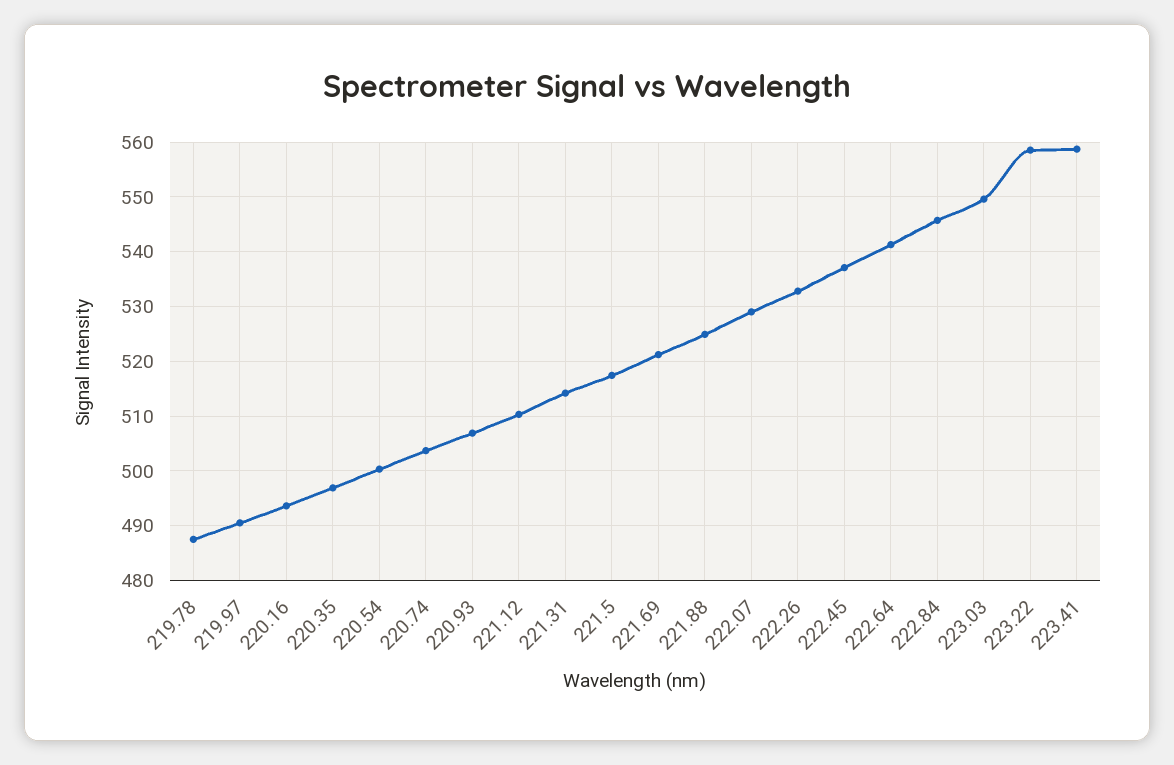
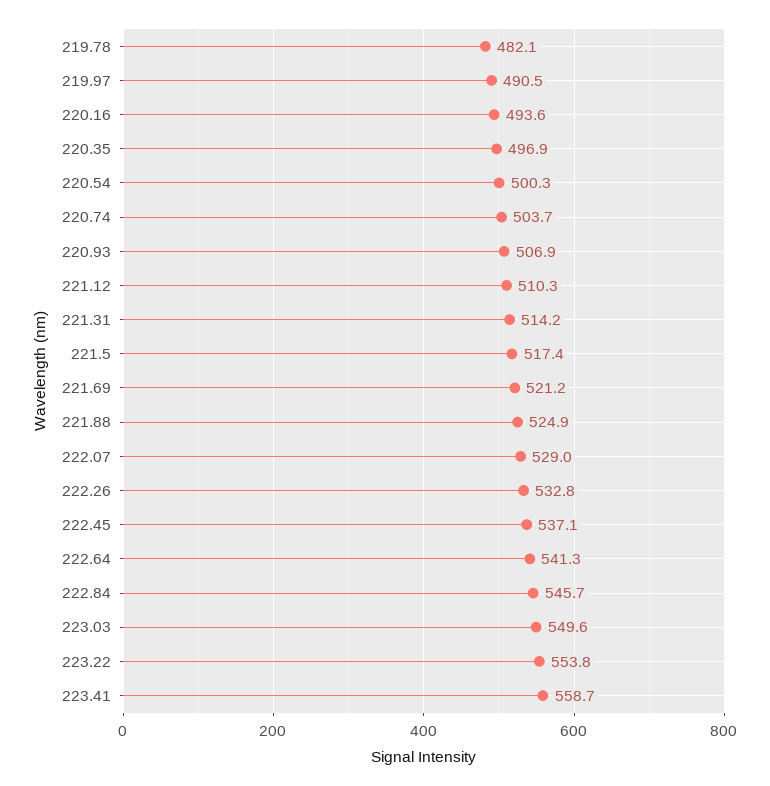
219.78: 488 -> 482.1
223.22: 558 -> 553.8

